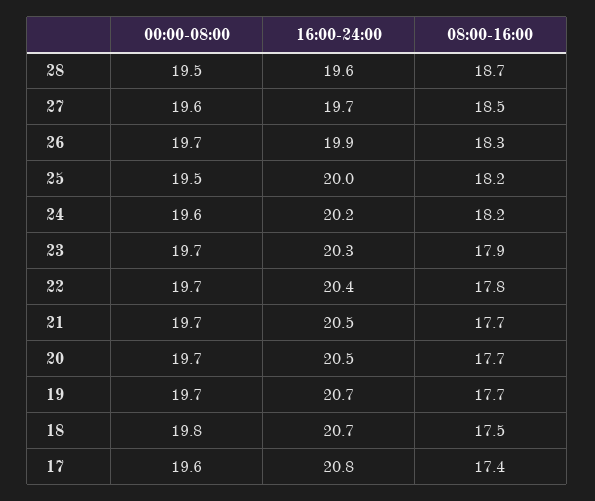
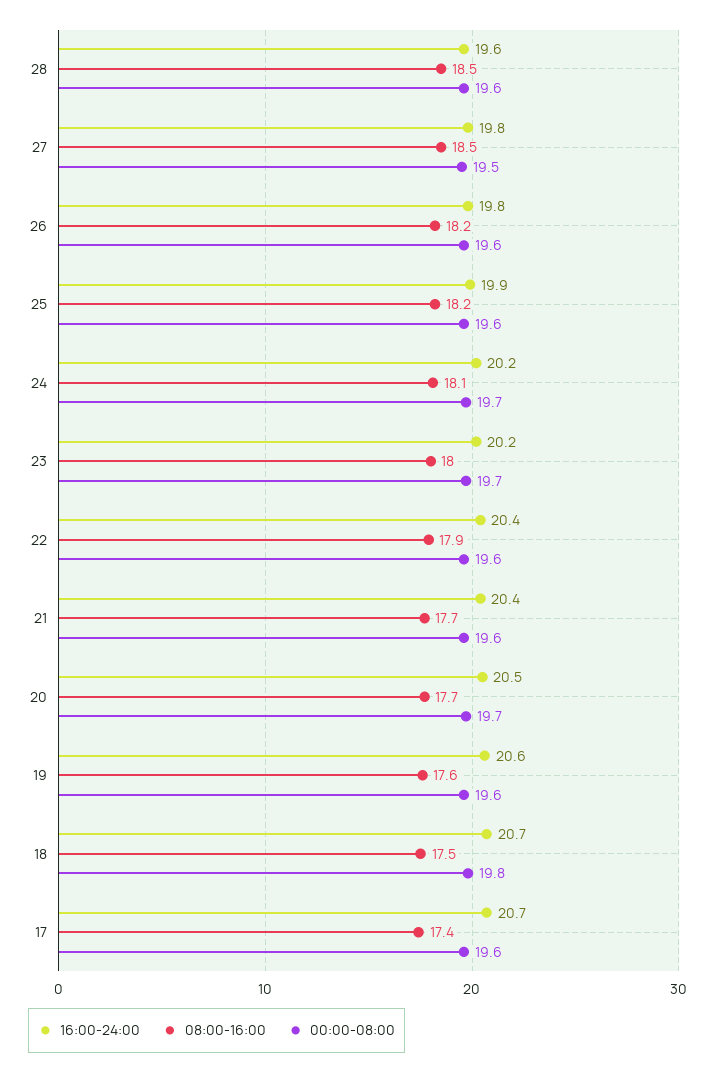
00:00-08:00, 28: 19.5 -> 19.6
08:00-16:00, 28: 18.7 -> 18.5
00:00-08:00, 27: 19.6 -> 19.5
16:00-24:00, 27: 19.7 -> 19.8
00:00-08:00, 26: 19.7 -> 19.6
16:00-24:00, 26: 19.9 -> 19.8
08:00-16:00, 26: 18.3 -> 18.2
00:00-08:00, 25: 19.5 -> 19.6
16:00-24:00, 25: 20 -> 19.9
00:00-08:00, 24: 19.6 -> 19.7
08:00-16:00, 24: 18.2 -> 18.1
16:00-24:00, 23: 20.3 -> 20.2
08:00-16:00, 23: 17.9 -> 18
00:00-08:00, 22: 19.7 -> 19.6
08:00-16:00, 22: 17.8 -> 17.9
00:00-08:00, 21: 19.7 -> 19.6
16:00-24:00, 21: 20.5 -> 20.4
00:00-08:00, 19: 19.7 -> 19.6
16:00-24:00, 19: 20.7 -> 20.6
08:00-16:00, 19: 17.7 -> 17.6
16:00-24:00, 17: 20.8 -> 20.7

